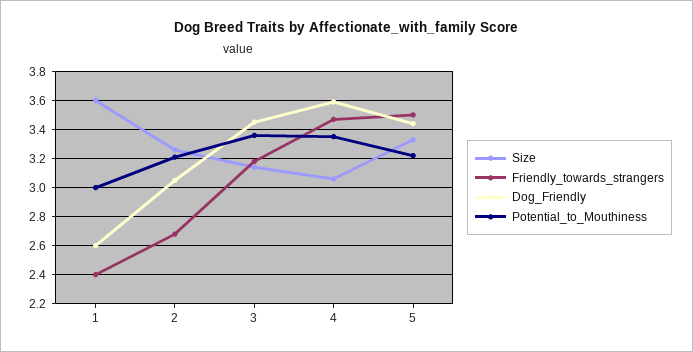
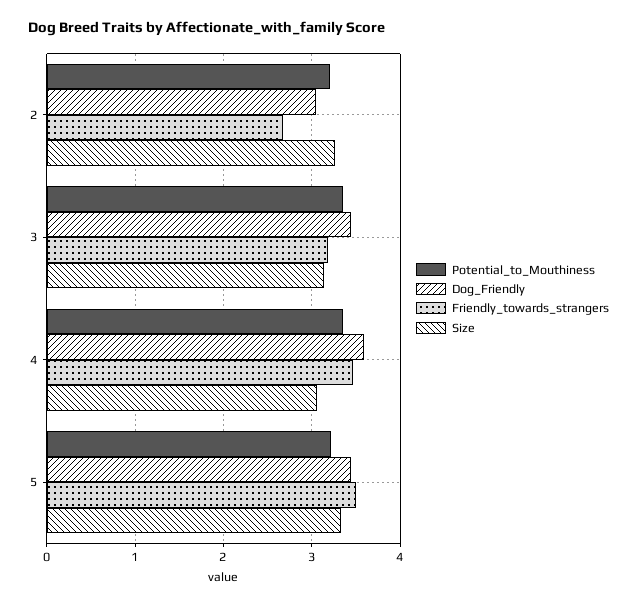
Size, 1: 3.6 -> none
Friendly_towards_strangers, 1: 2.4 -> none
Dog_Friendly, 1: 2.6 -> none
Potential_to_Mouthiness, 1: 3 -> none

